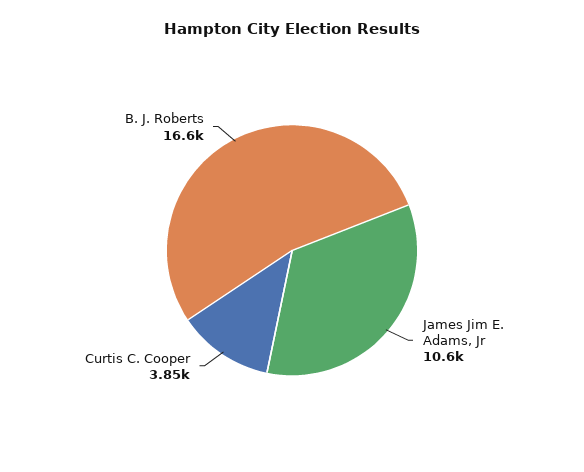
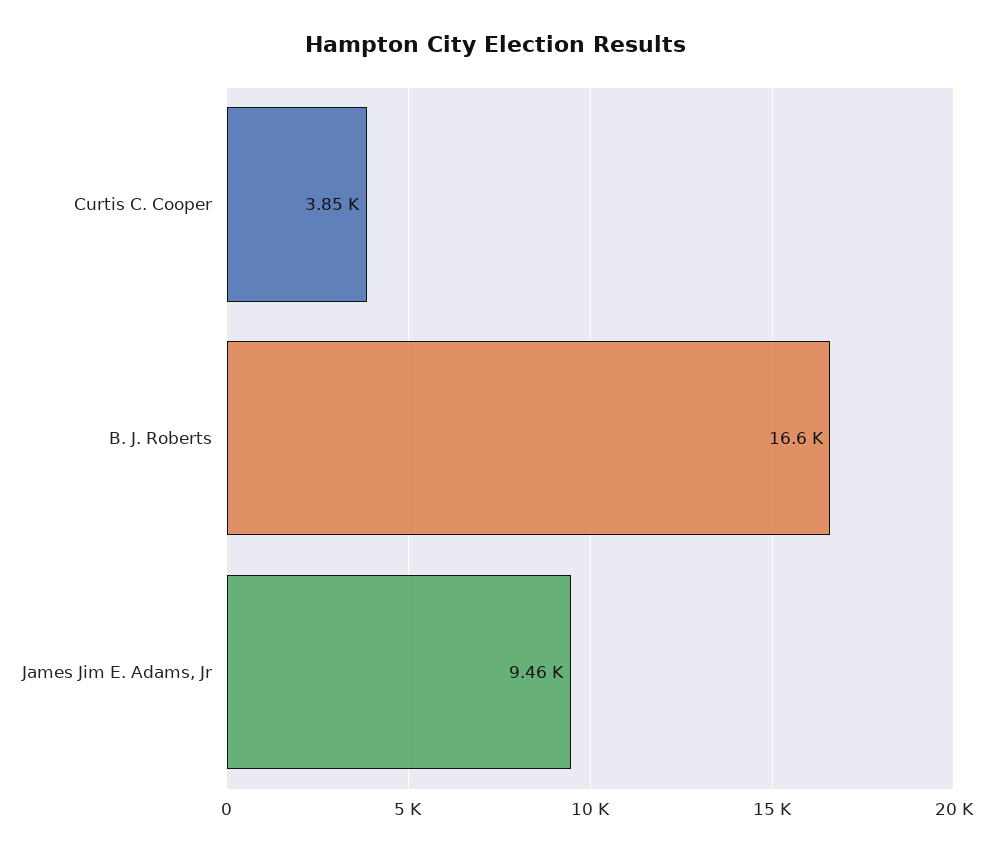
James Jim E. Adams, Jr: 10600 -> 9460

